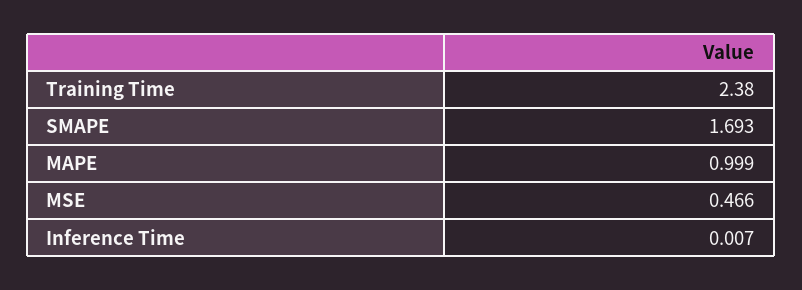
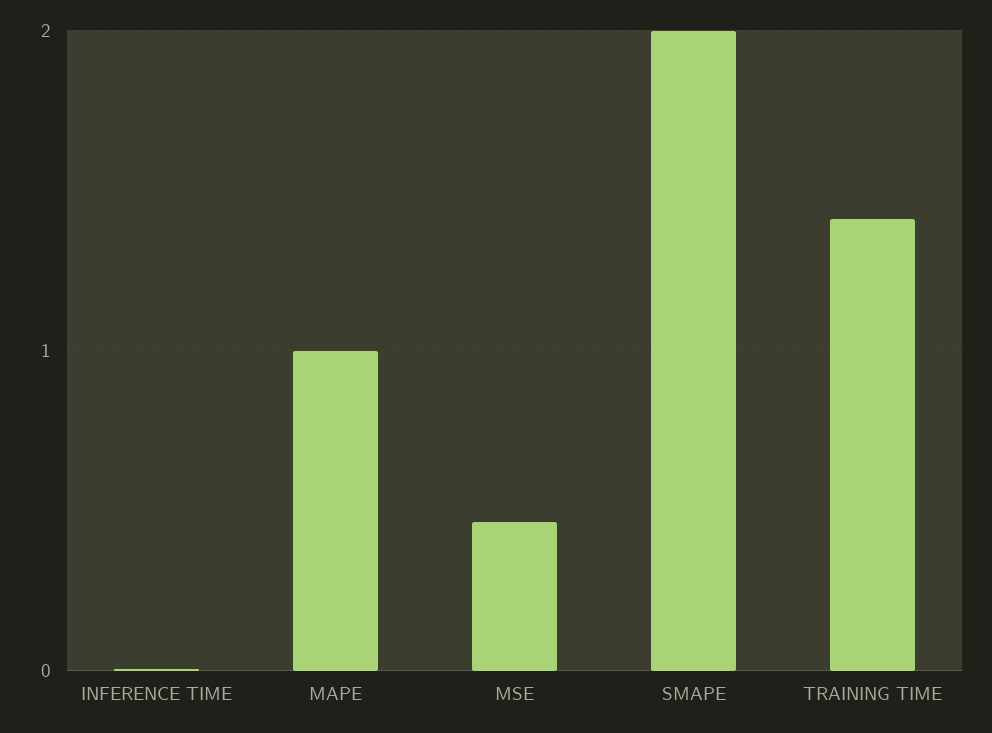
Training Time: 2.38 -> 1.4
SMAPE: 1.693 -> 2

